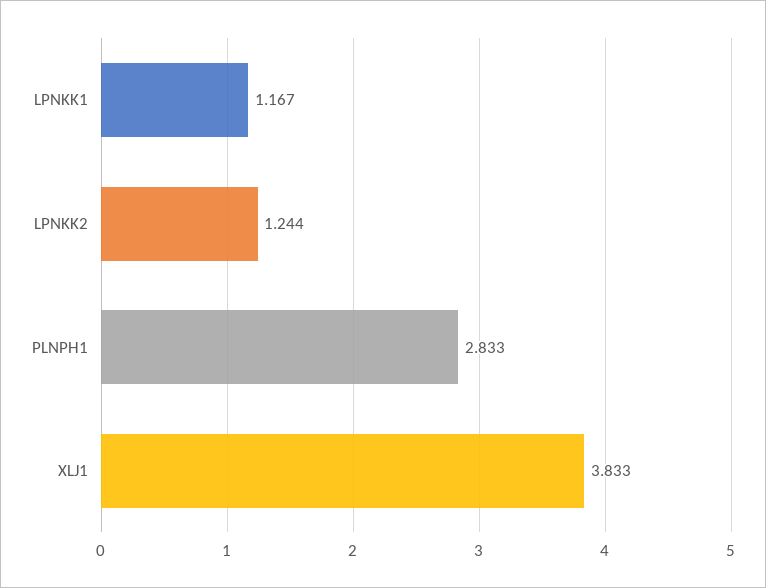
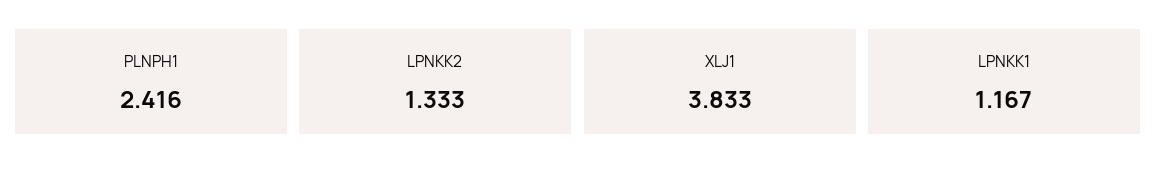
LPNKK2: 1.244 -> 1.333
PLNPH1: 2.833 -> 2.416

